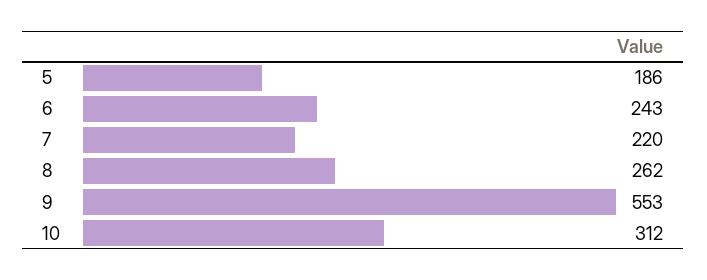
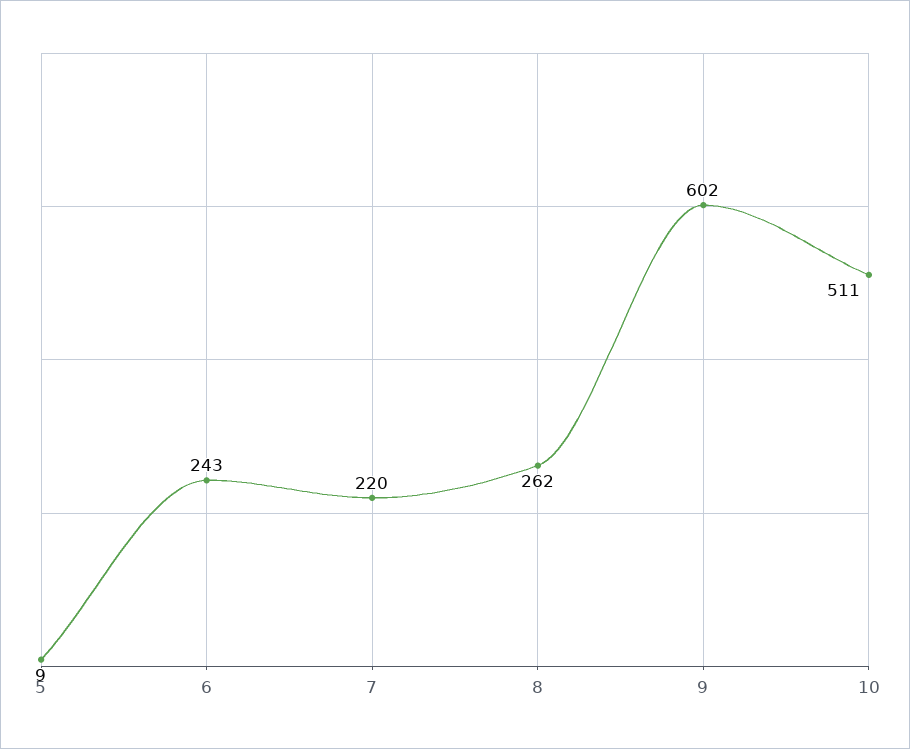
5: 186 -> 9
9: 553 -> 602
10: 312 -> 511

